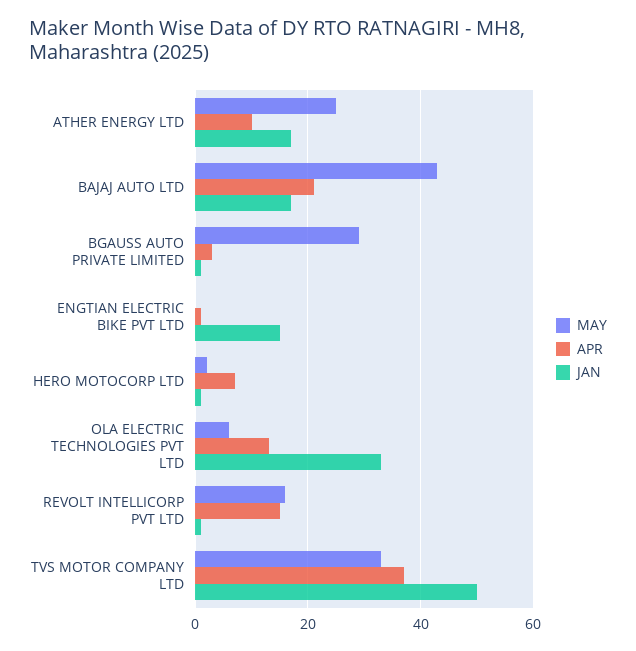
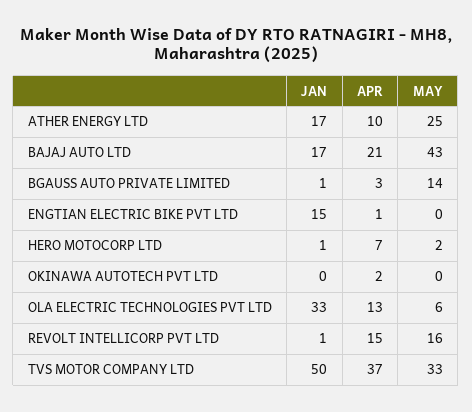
MAY, BGAUSS AUTO PRIVATE LIMITED: 30 -> 14
JAN, OKINAWA AUTOTECH PVT LTD: none -> 0
APR, OKINAWA AUTOTECH PVT LTD: none -> 2
MAY, OKINAWA AUTOTECH PVT LTD: none -> 0

